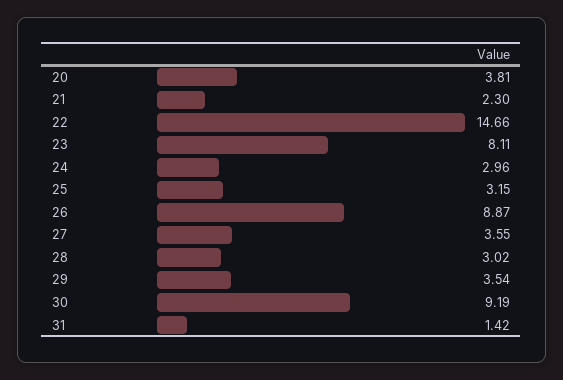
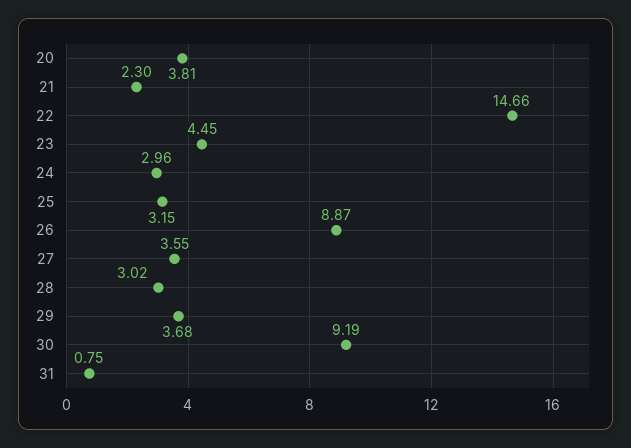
23: 8.11 -> 4.45
29: 3.54 -> 3.68
31: 1.42 -> 0.75

